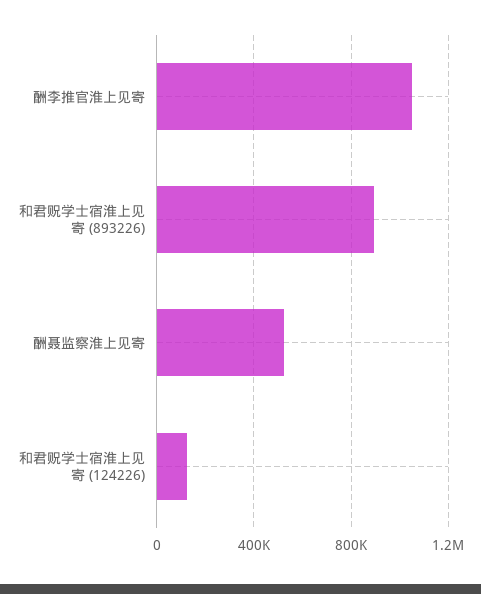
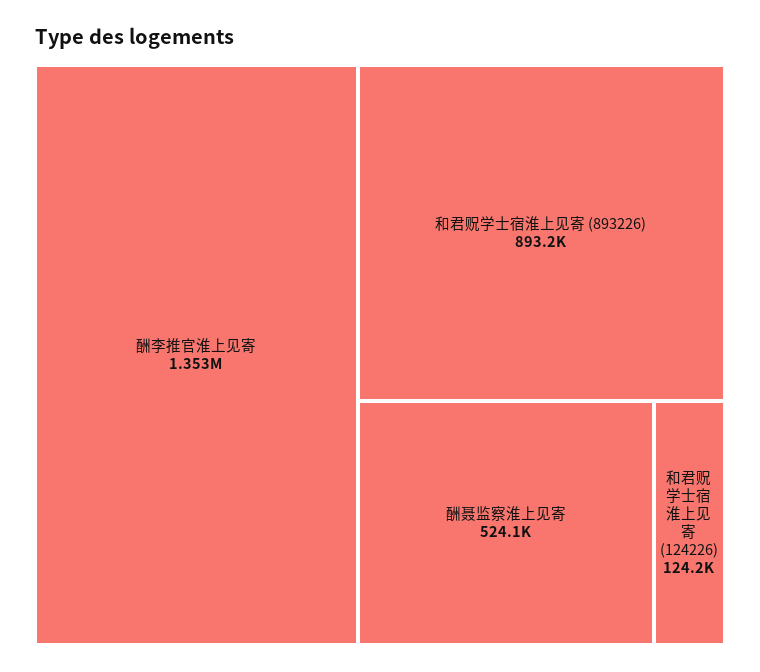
酬李推官淮上见寄: 1050000 -> 1353000

